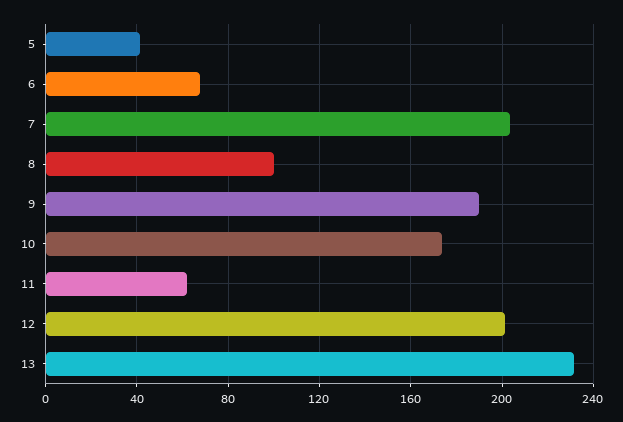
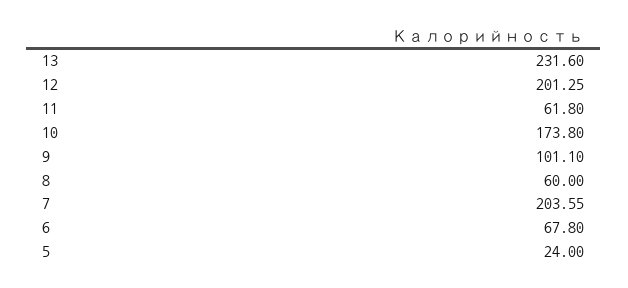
5: 40 -> 24
8: 100 -> 60
9: 190 -> 101.1

